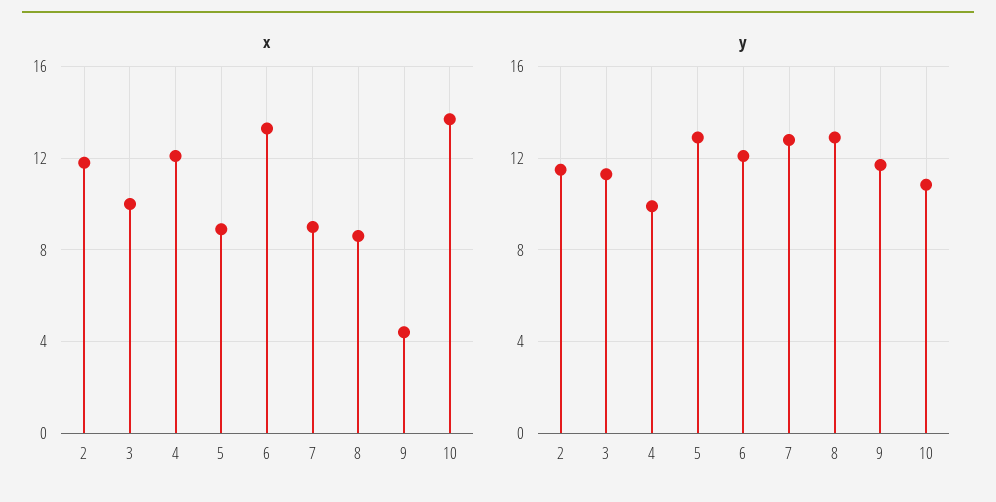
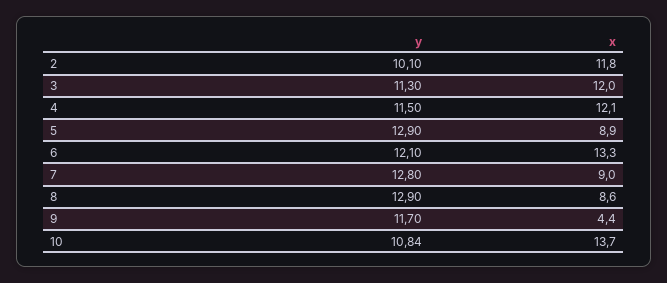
x, 3: 10 -> 12
y, 2: 11.5 -> 10.1
y, 4: 10 -> 11.5

